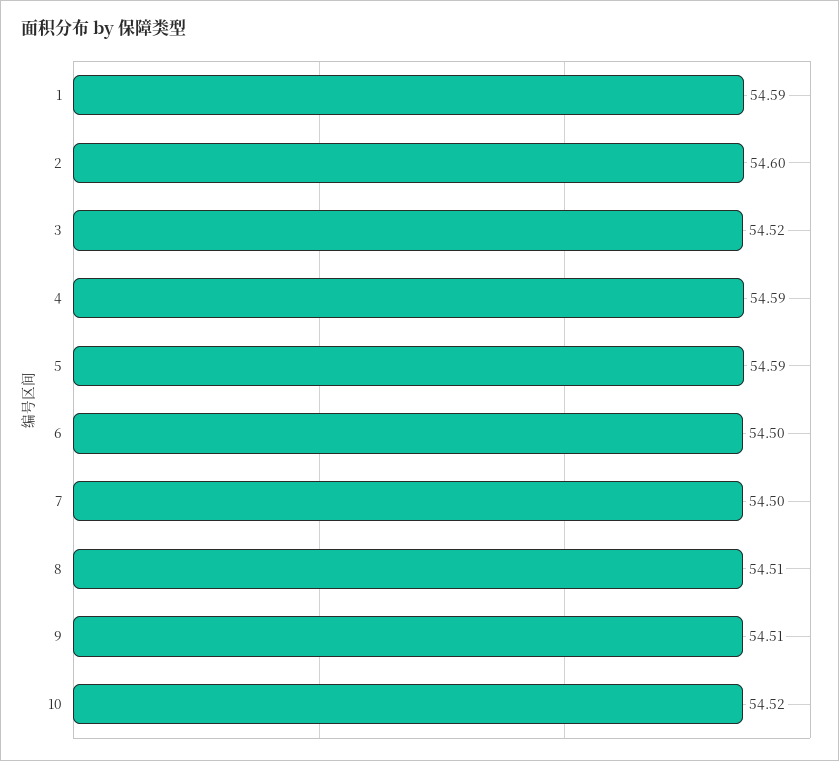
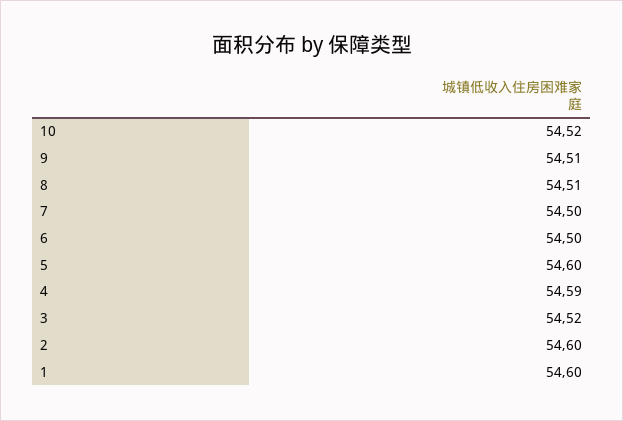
1: 54.59 -> 54.6
5: 54.59 -> 54.6

